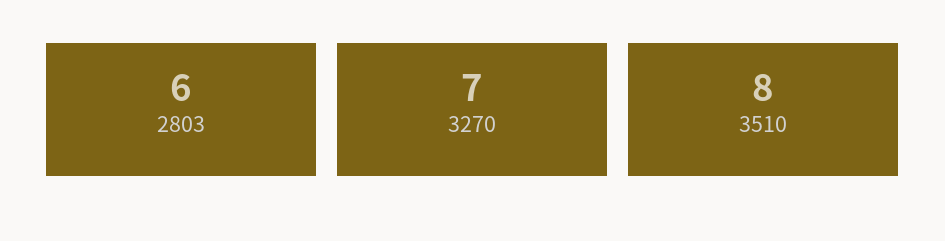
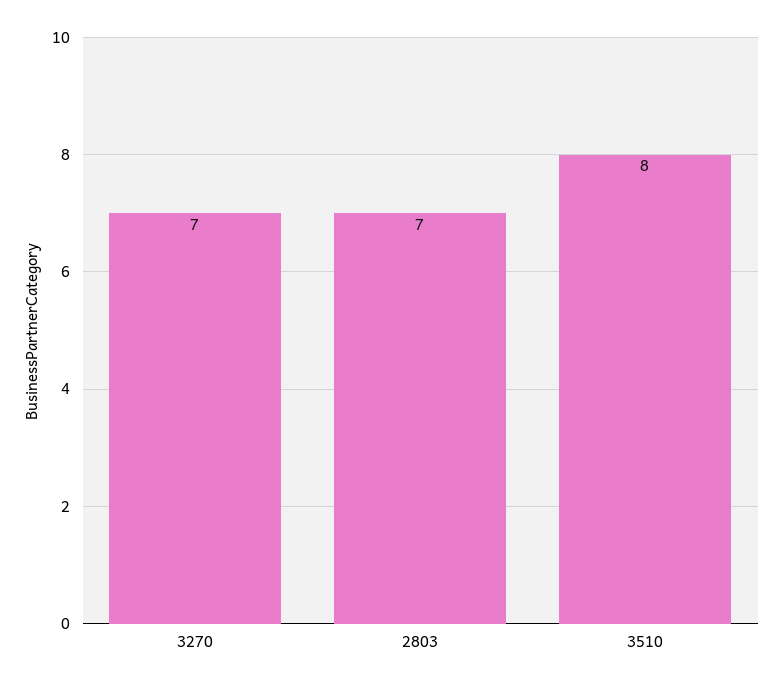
2803: 6 -> 7

